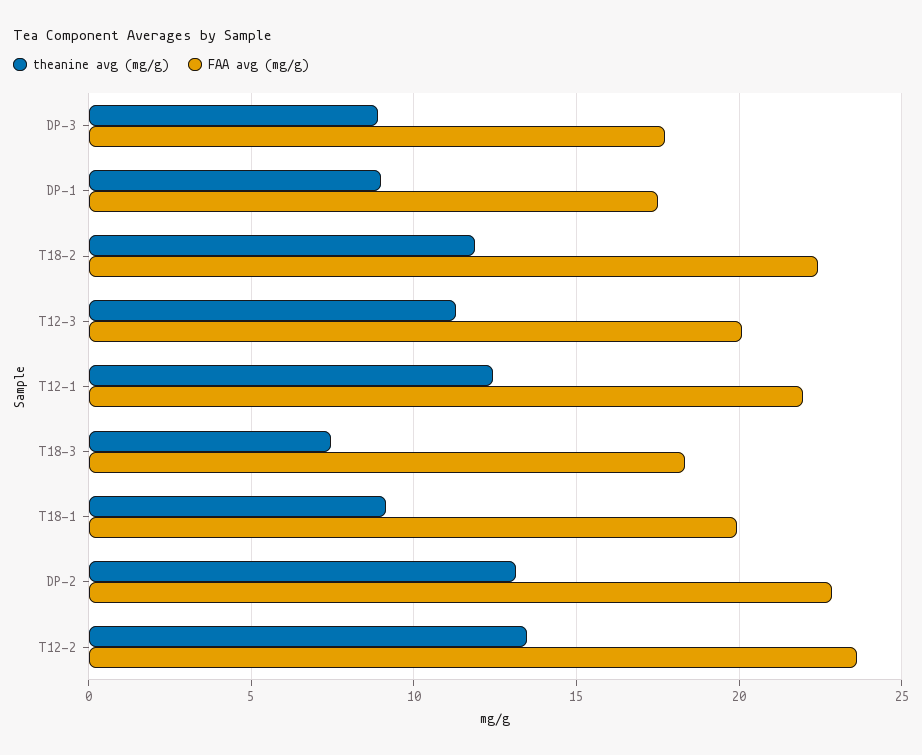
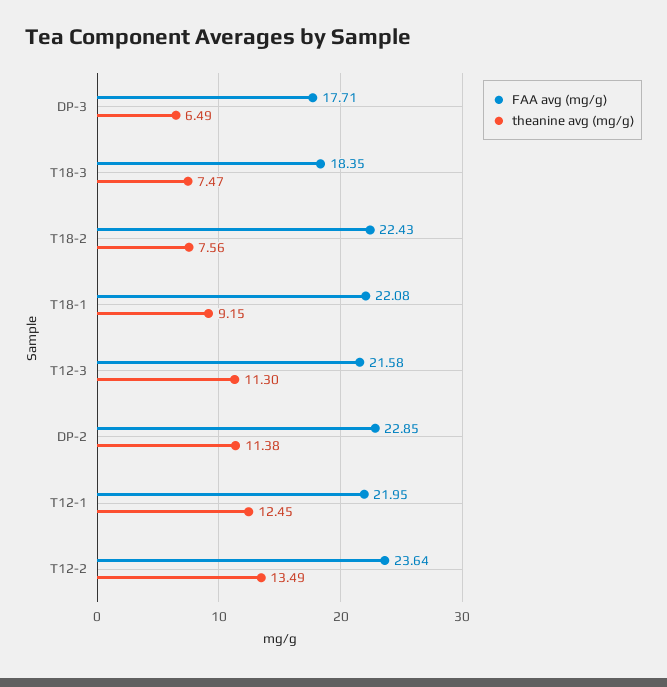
theanine avg (mg/g), DP-3: 9 -> 6.49
theanine avg (mg/g), DP-1: 9 -> none
FAA avg (mg/g), DP-1: 17.5 -> none
theanine avg (mg/g), T18-2: 12 -> 7.56
FAA avg (mg/g), T12-3: 20 -> 21.58
FAA avg (mg/g), T18-1: 20 -> 22.08
theanine avg (mg/g), DP-2: 13 -> 11.38

